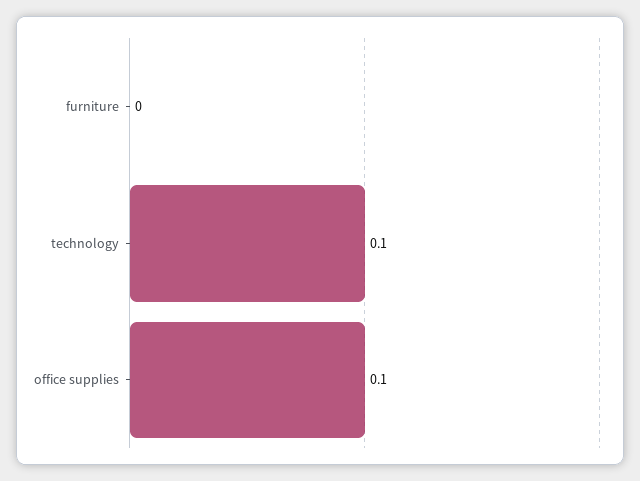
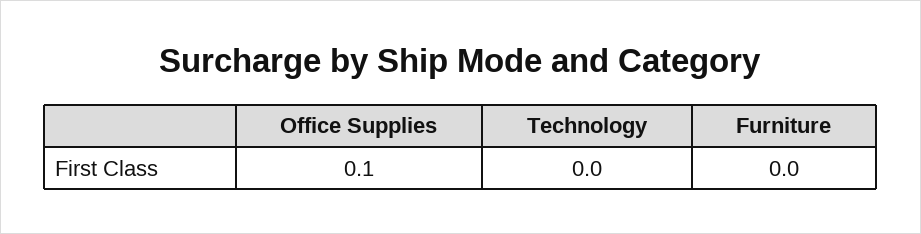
technology: 0.1 -> 0

